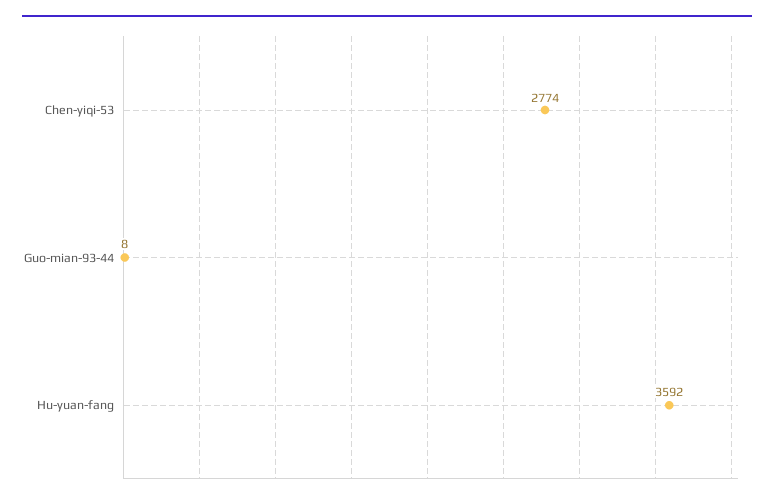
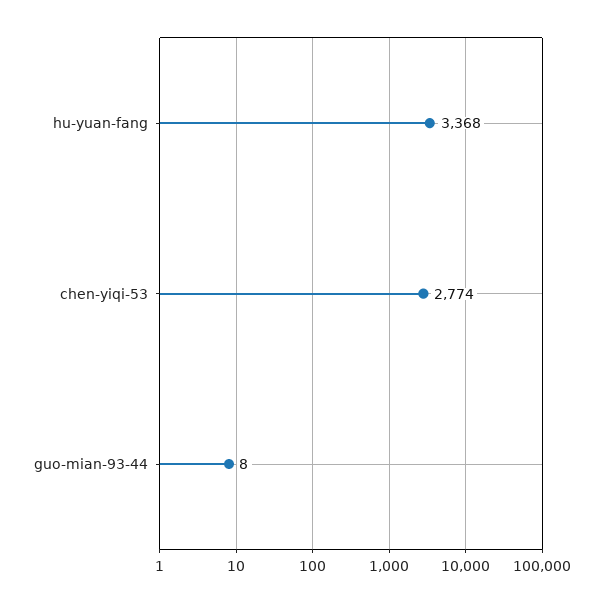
Hu-yuan-fang: 3592 -> 3368

